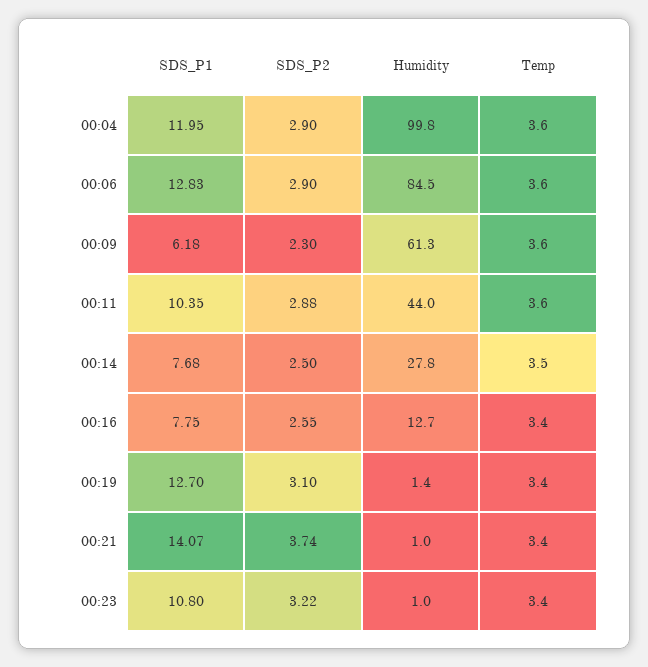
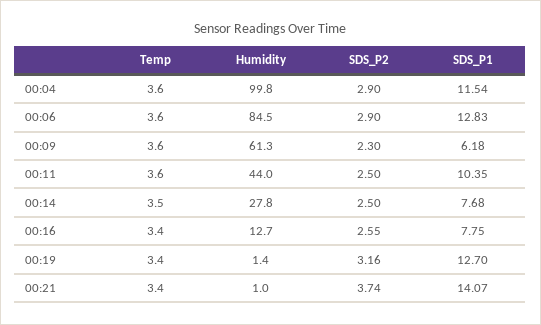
SDS_P1, 00:04: 11.95 -> 11.54
SDS_P2, 00:11: 2.88 -> 2.5
SDS_P2, 00:19: 3.1 -> 3.16
SDS_P1, 00:23: 10.8 -> none
SDS_P2, 00:23: 3.22 -> none
Humidity, 00:23: 1 -> none
Temp, 00:23: 3.4 -> none

